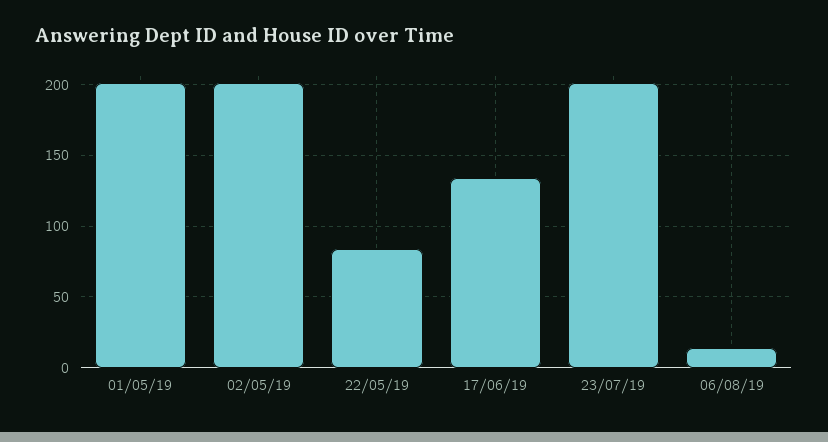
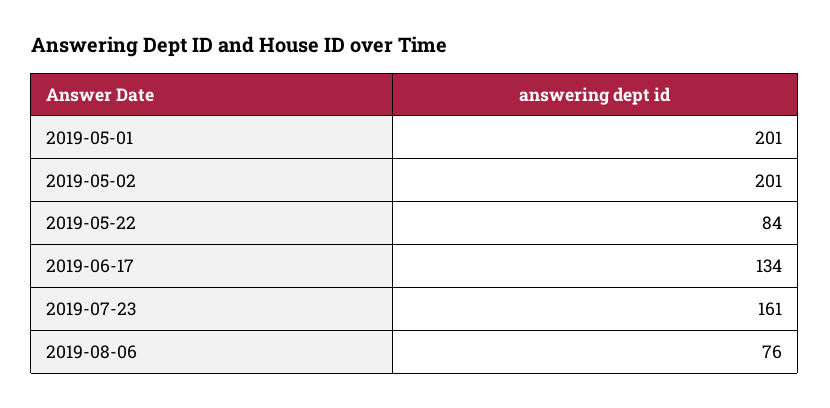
23/07/19: 200 -> 161
06/08/19: 15 -> 76

